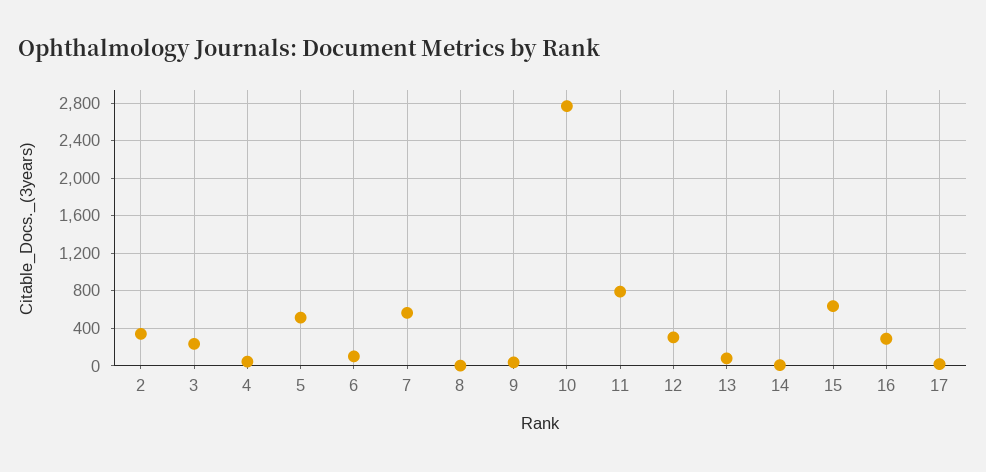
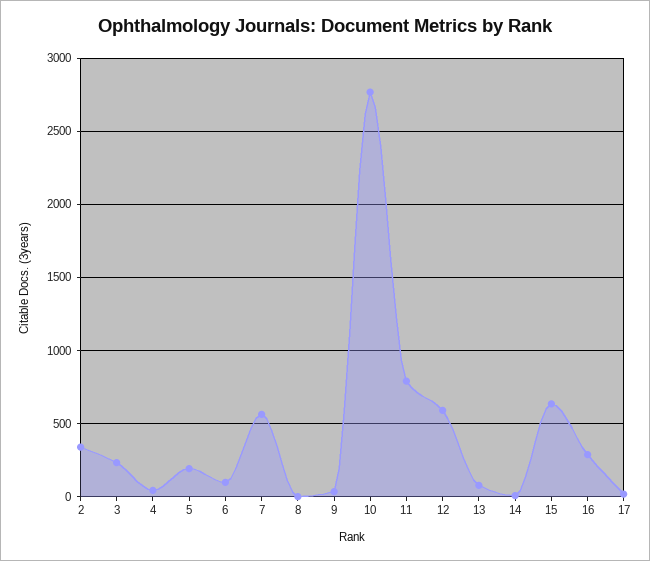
5: 500 -> 200
12: 300 -> 600

